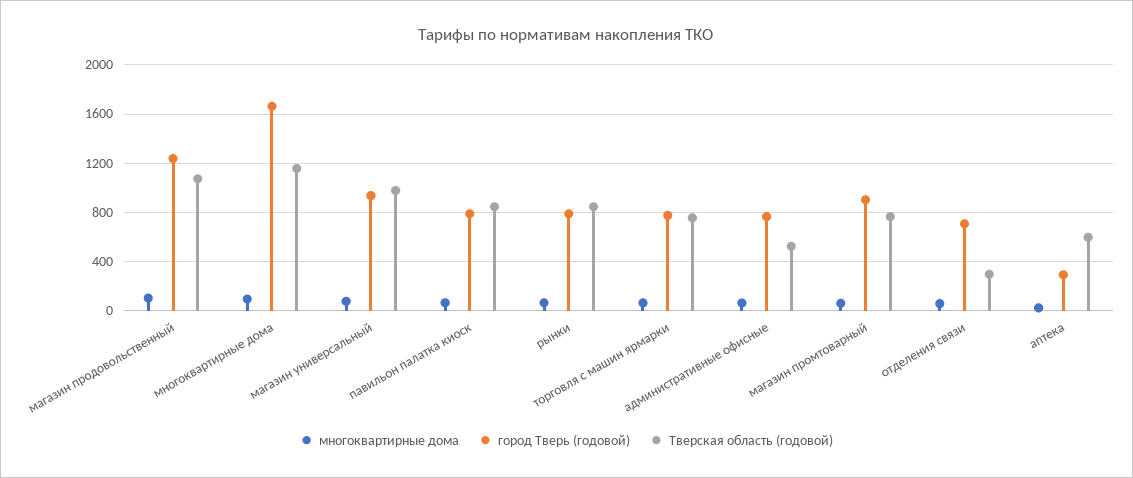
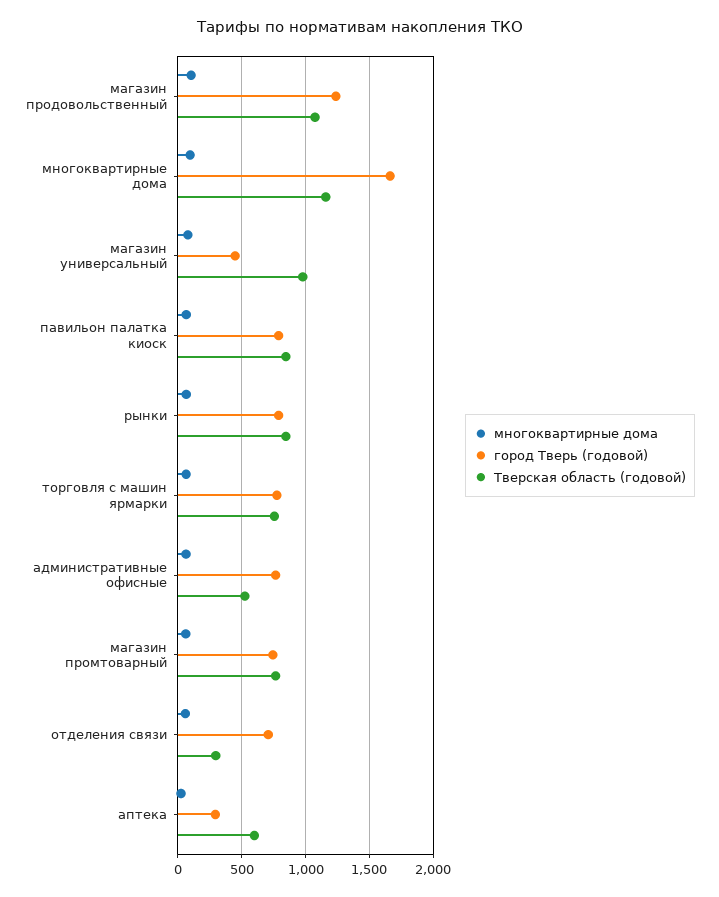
город Тверь (годовой), магазин универсальный: 950 -> 450
город Тверь (годовой), магазин промтоварный: 900 -> 750

